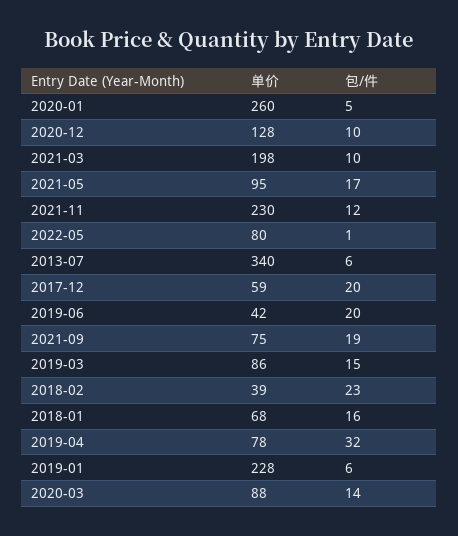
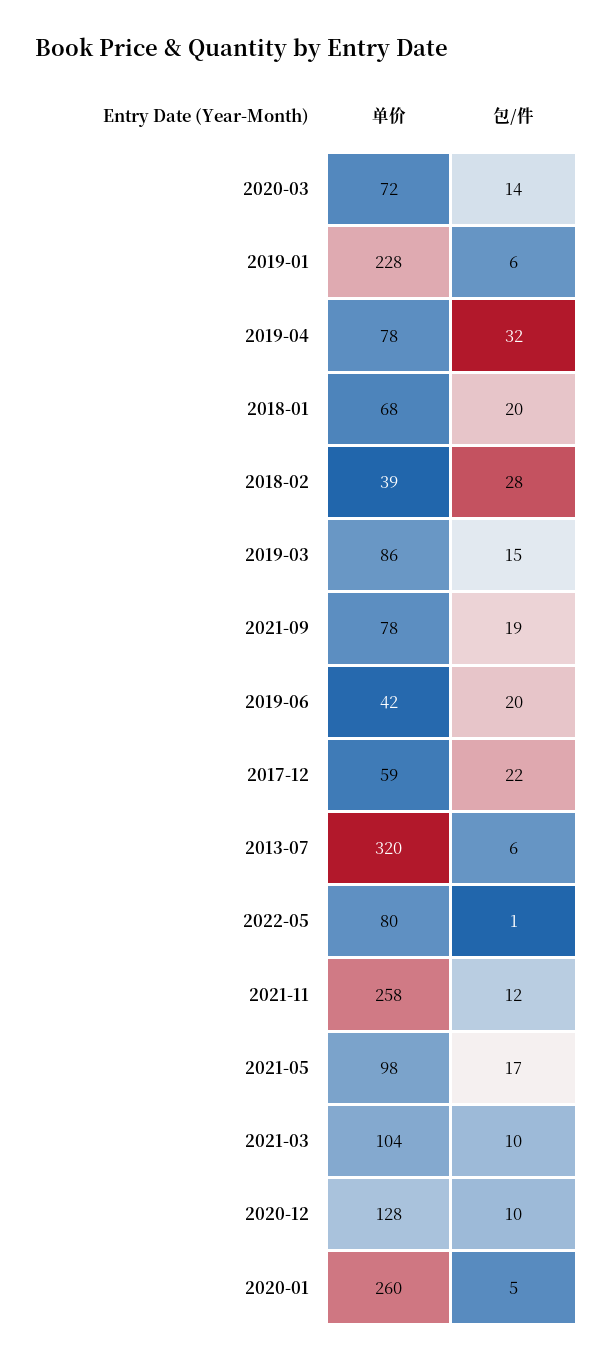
单价, 2021-03: 198 -> 104
单价, 2021-05: 95 -> 98
单价, 2021-11: 230 -> 258
单价, 2013-07: 340 -> 320
包/件, 2017-12: 20 -> 22
单价, 2021-09: 75 -> 78
包/件, 2018-02: 23 -> 28
包/件, 2018-01: 16 -> 20
单价, 2020-03: 88 -> 72

